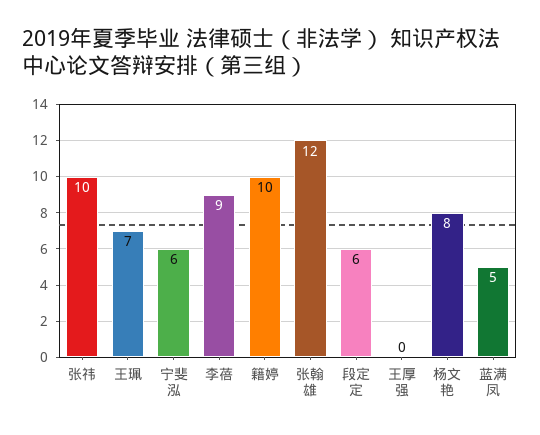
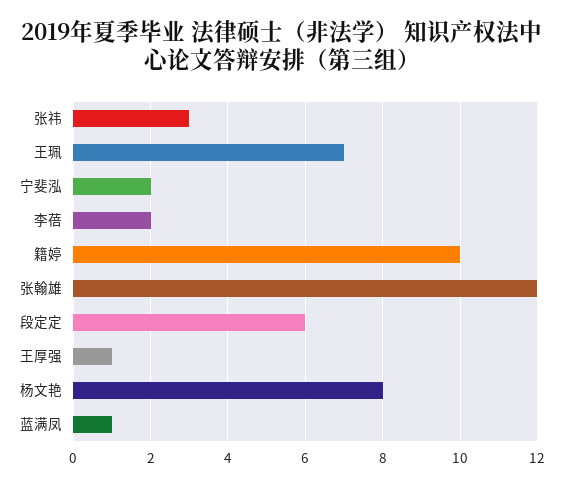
张祎: 10 -> 3
宁斐泓: 6 -> 2
李蓓: 9 -> 2
王厚强: 0 -> 1
蓝满凤: 5 -> 1

